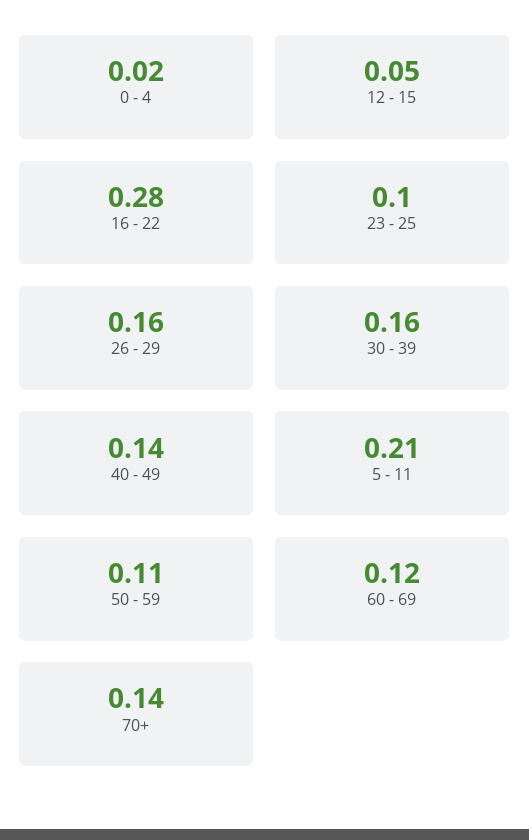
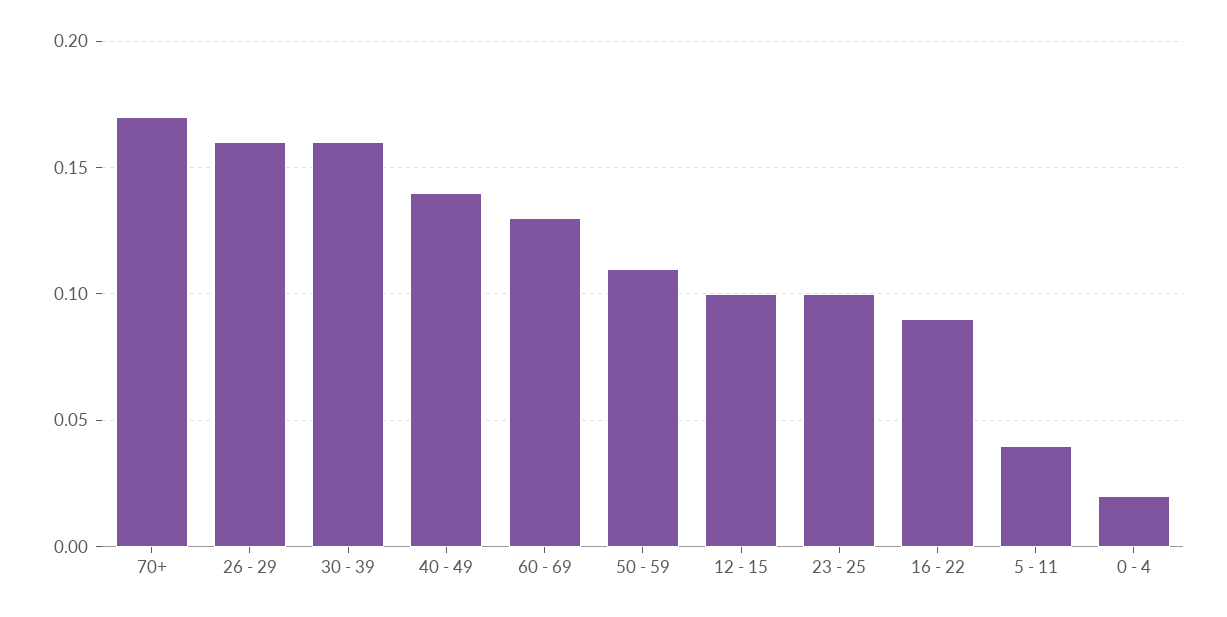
12 - 15: 0.05 -> 0.1
16 - 22: 0.28 -> 0.09
5 - 11: 0.21 -> 0.04
60 - 69: 0.12 -> 0.13
70+: 0.14 -> 0.17

